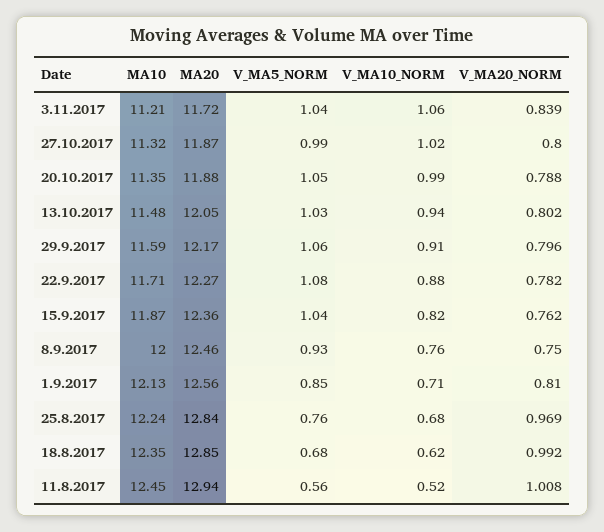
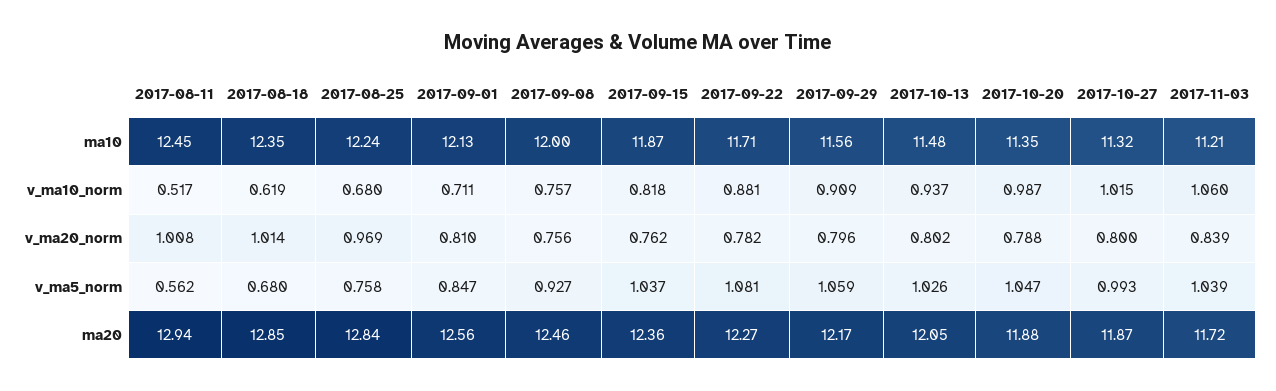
MA10, 29.9.2017: 11.59 -> 11.56
V_MA20_NORM, 8.9.2017: 0.75 -> 0.756
V_MA20_NORM, 18.8.2017: 0.992 -> 1.014

